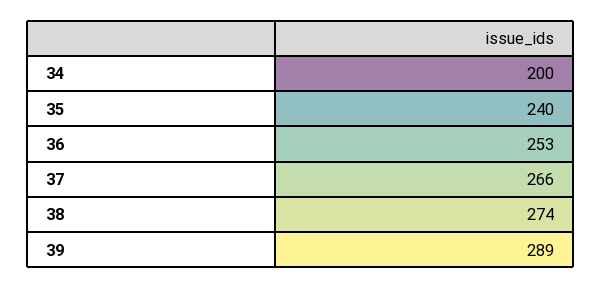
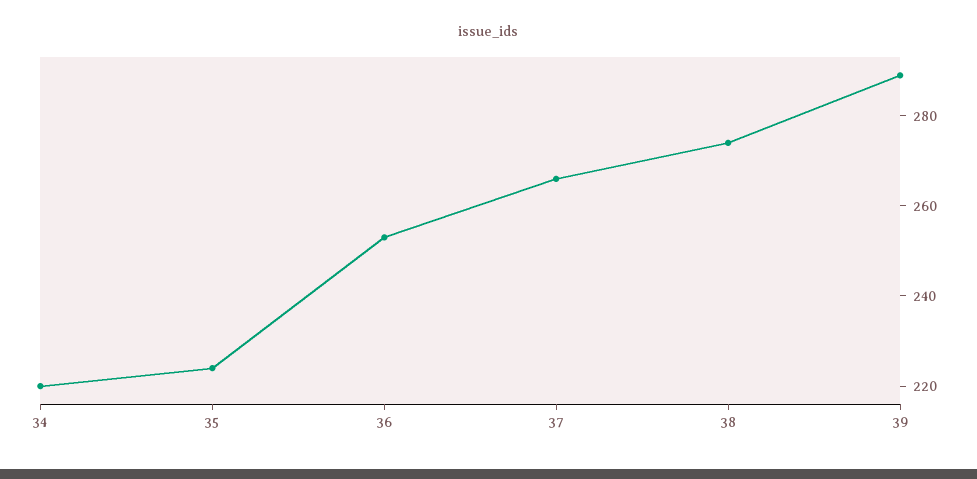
34: 200 -> 220
35: 240 -> 225

